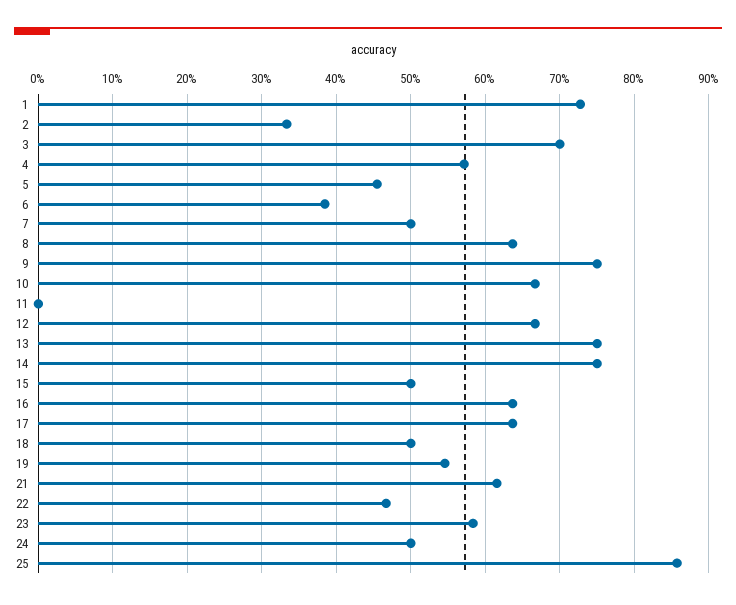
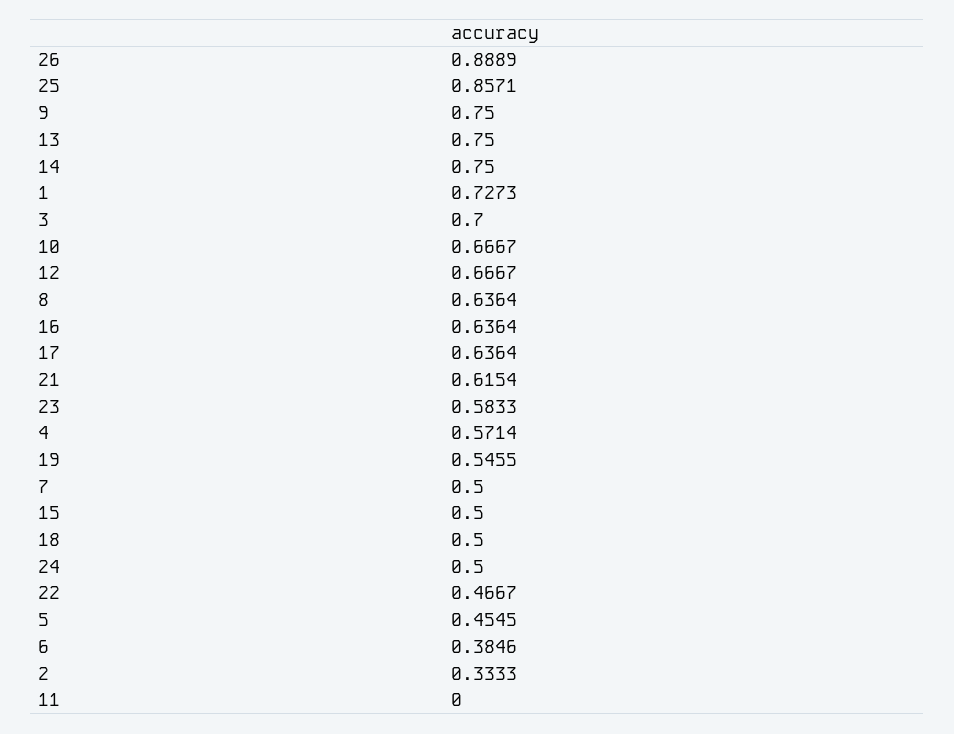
26: none -> 0.8889

